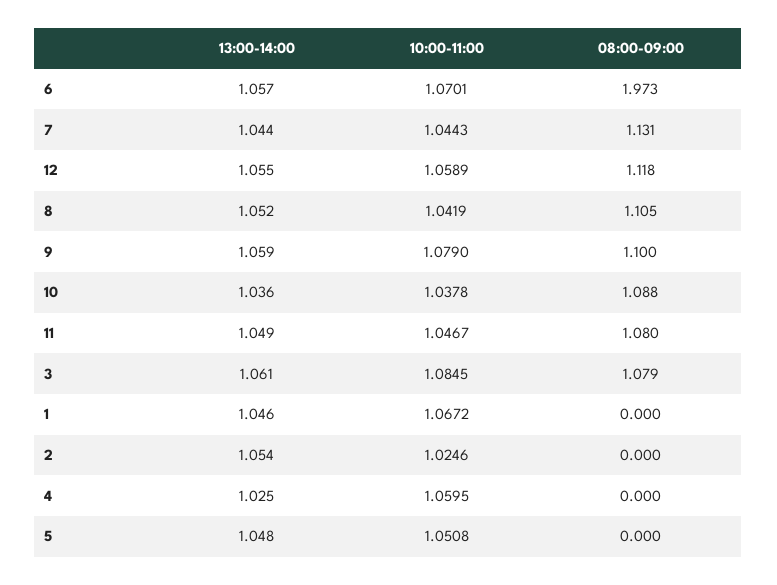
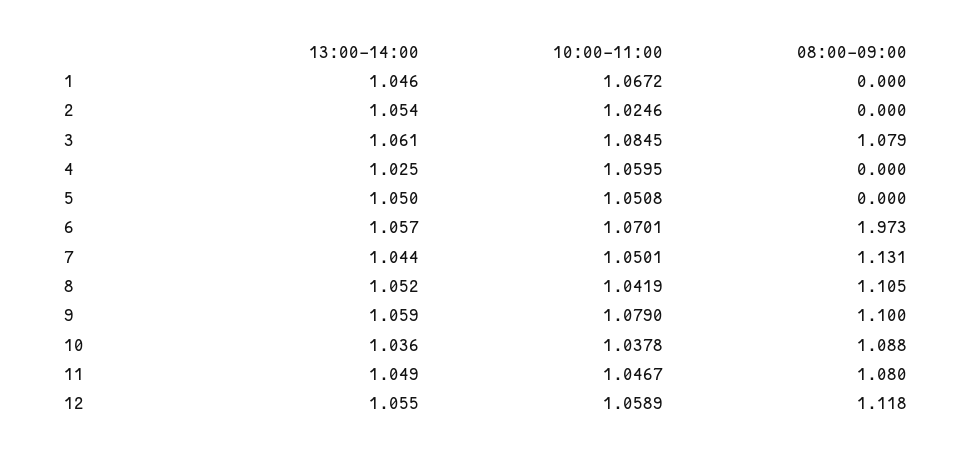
10:00-11:00, 7: 1.0443 -> 1.0501
13:00-14:00, 5: 1.048 -> 1.05

